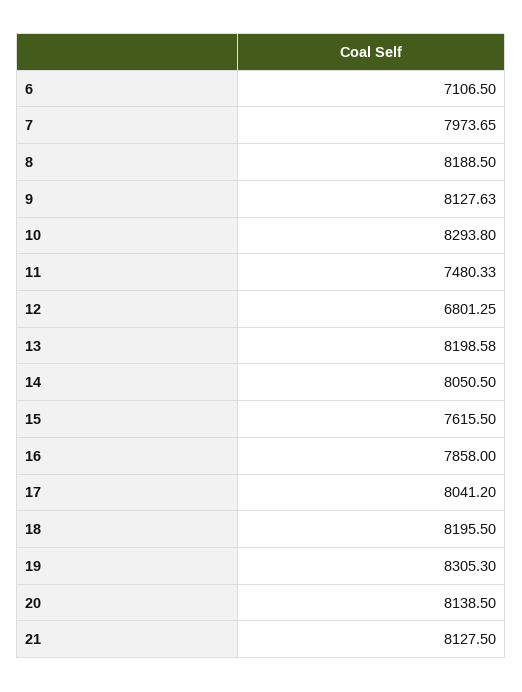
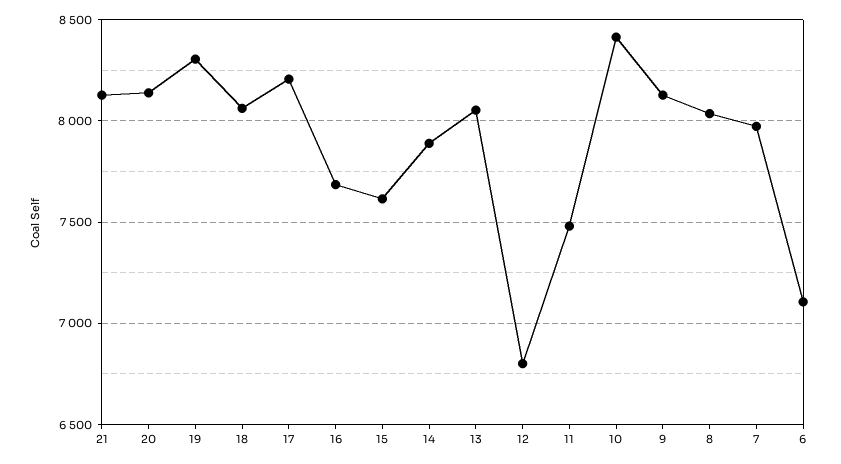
8: 8188.5 -> 8050
10: 8293.8 -> 8400
13: 8198.58 -> 8050
14: 8050.5 -> 7900
16: 7858 -> 7700
17: 8041.2 -> 8200
18: 8195.5 -> 8050

